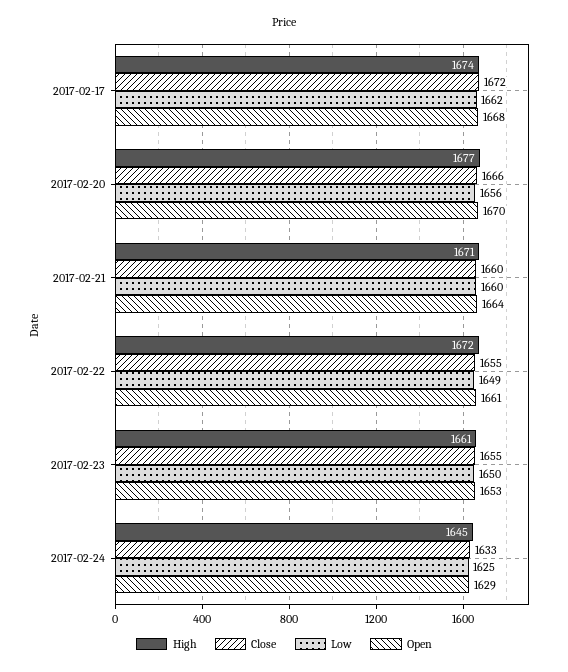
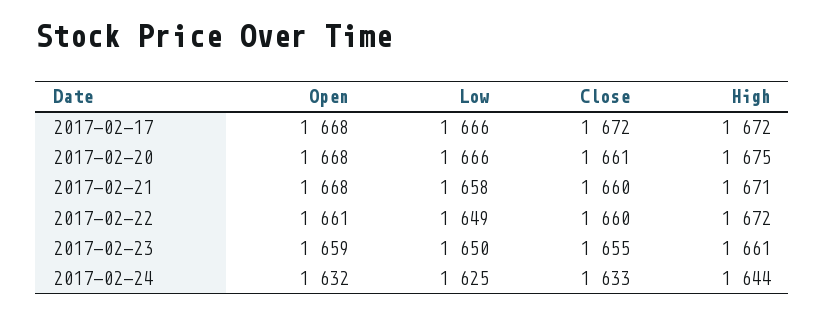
High, 2017-02-17: 1674 -> 1672
Low, 2017-02-17: 1662 -> 1666
High, 2017-02-20: 1677 -> 1675
Close, 2017-02-20: 1666 -> 1661
Low, 2017-02-20: 1656 -> 1666
Open, 2017-02-20: 1670 -> 1668
Low, 2017-02-21: 1660 -> 1658
Open, 2017-02-21: 1664 -> 1668
Close, 2017-02-22: 1655 -> 1660
Open, 2017-02-23: 1653 -> 1659
High, 2017-02-24: 1645 -> 1644
Open, 2017-02-24: 1629 -> 1632

